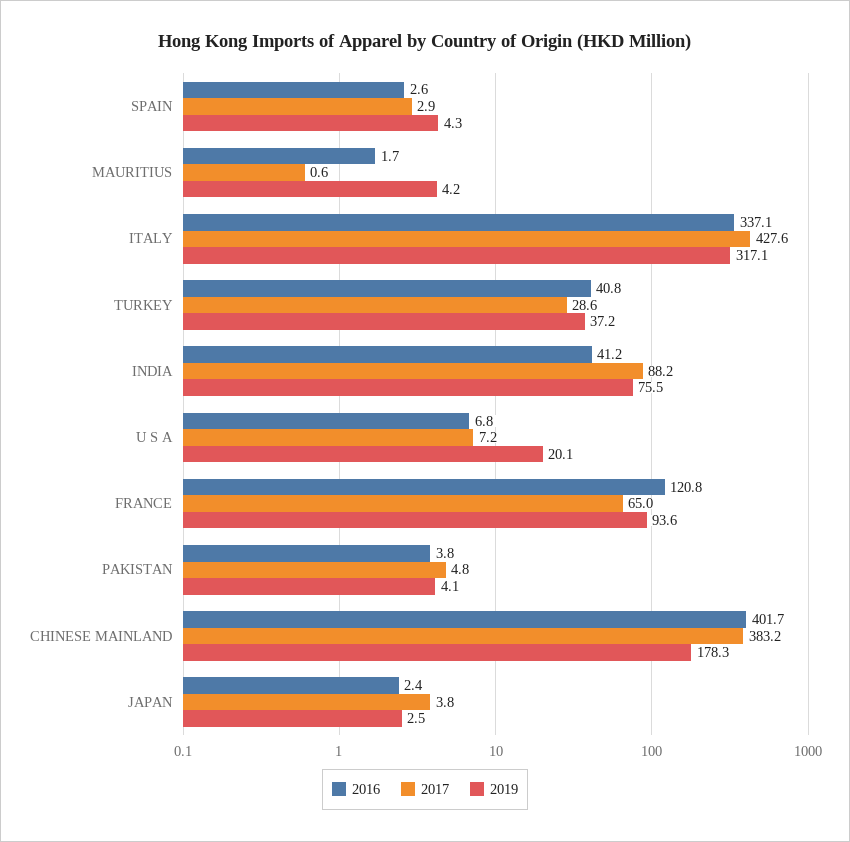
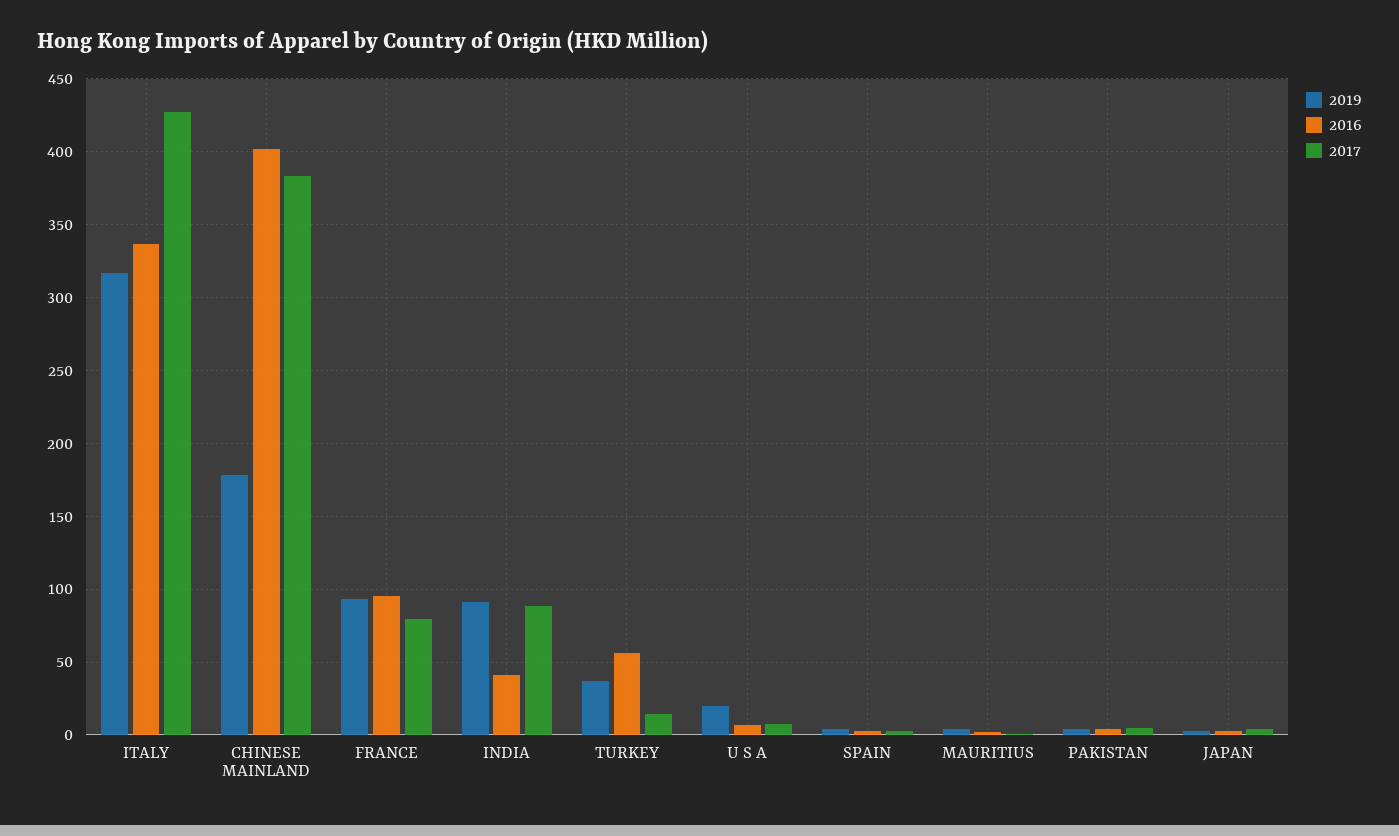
2016, TURKEY: 40.8 -> 55
2017, TURKEY: 28.6 -> 15
2019, INDIA: 75.5 -> 90
2016, FRANCE: 120.8 -> 95
2017, FRANCE: 65 -> 80

